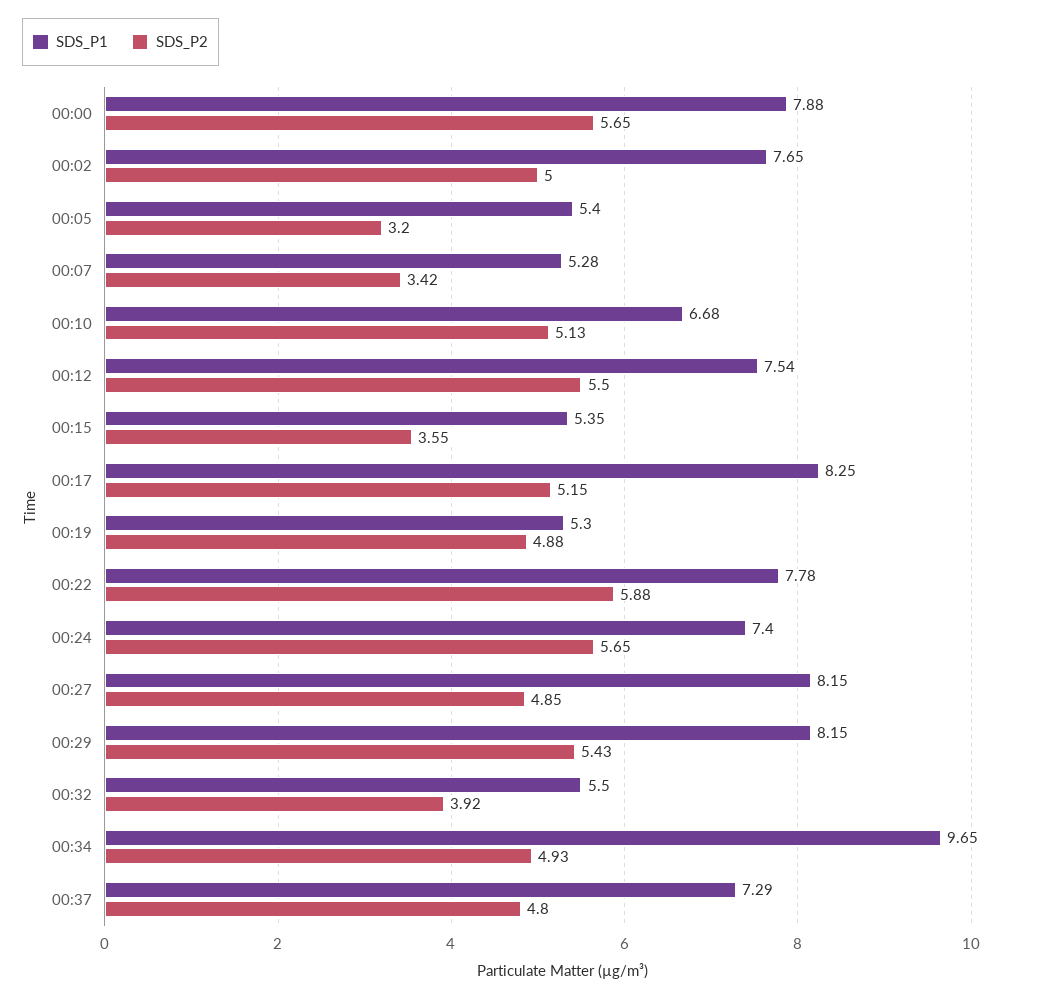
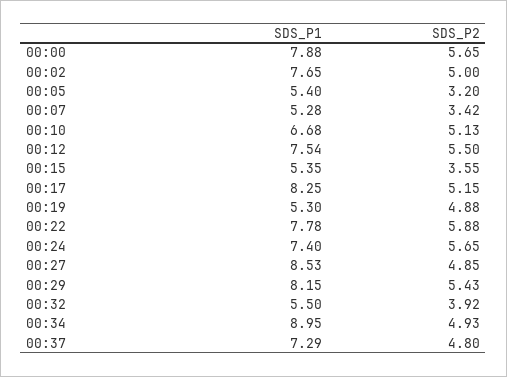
SDS_P1, 00:27: 8.15 -> 8.53
SDS_P1, 00:34: 9.65 -> 8.95

